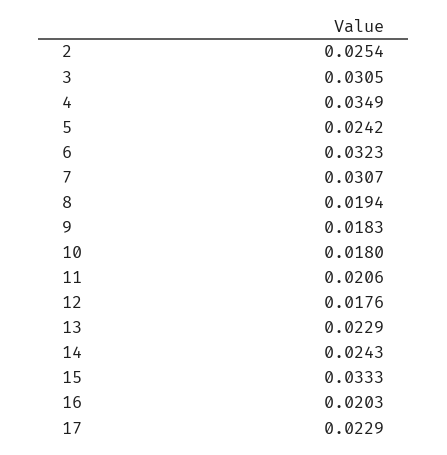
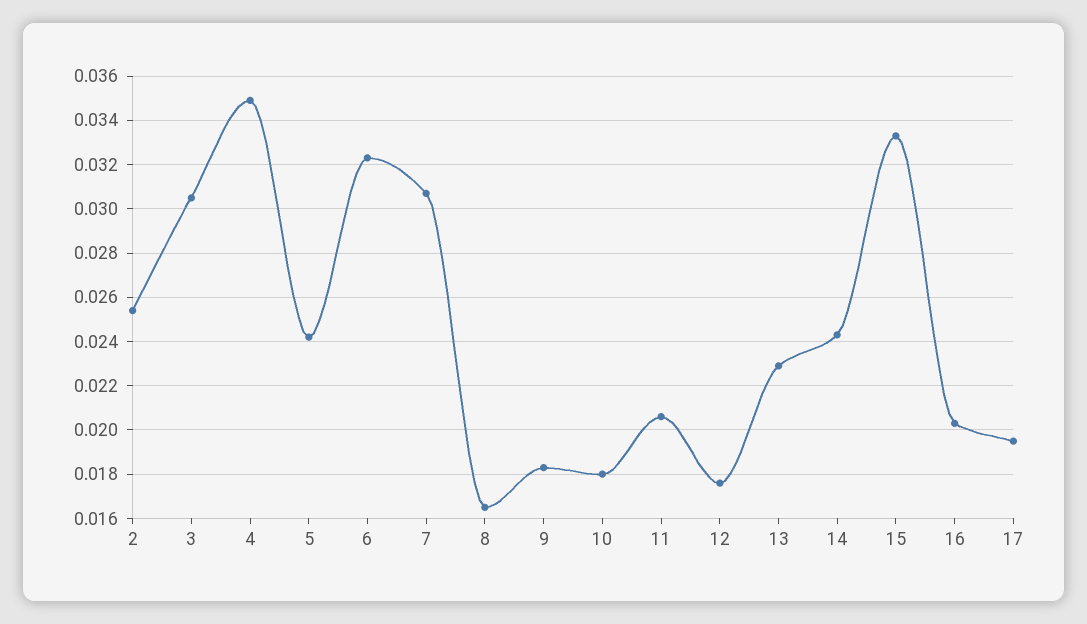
8: 0.0194 -> 0.0165
17: 0.0229 -> 0.0195

